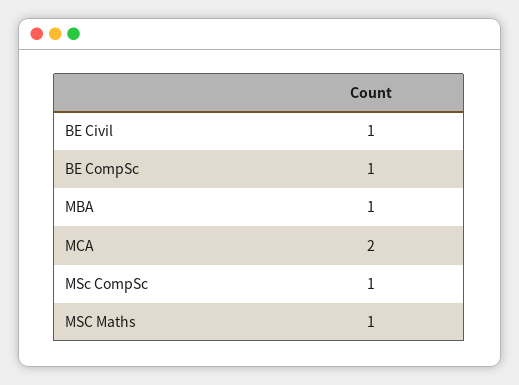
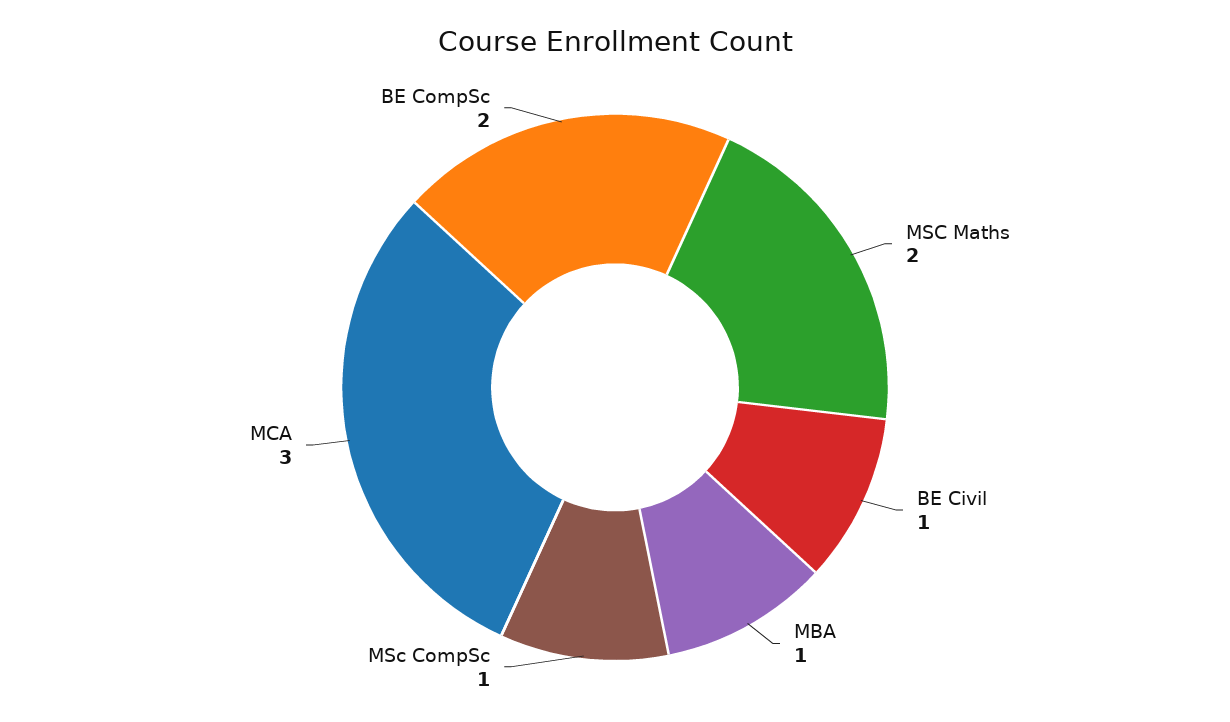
BE CompSc: 1 -> 2
MCA: 2 -> 3
MSC Maths: 1 -> 2

